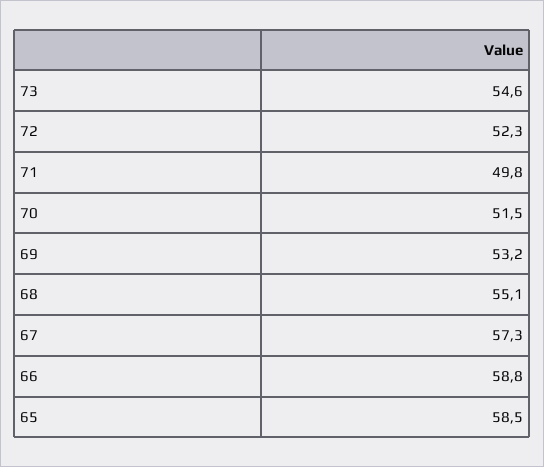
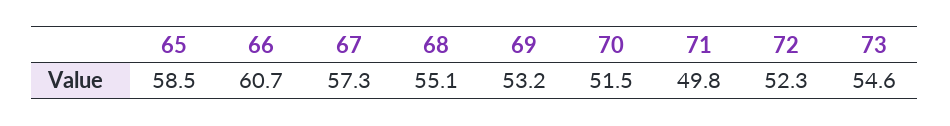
66: 58.8 -> 60.7

